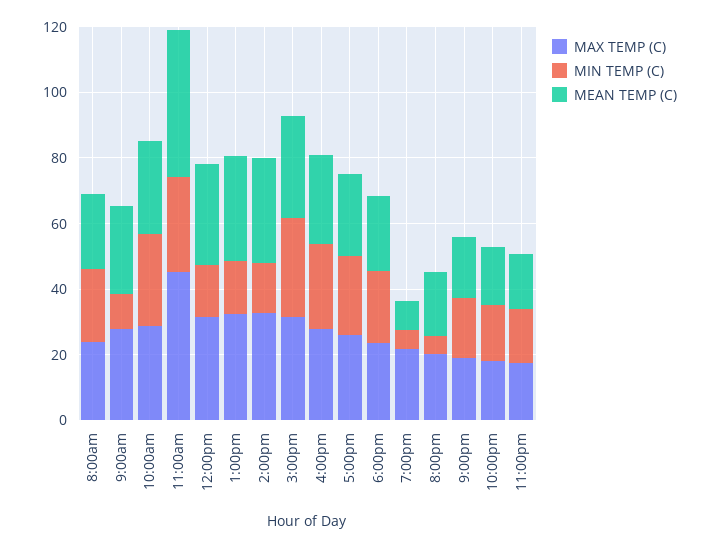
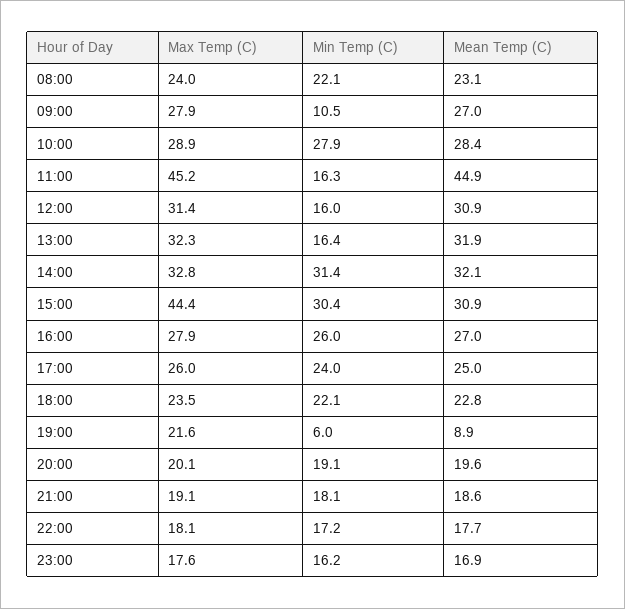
MIN TEMP (C), 11:00am: 30 -> 16.3
MIN TEMP (C), 2:00pm: 15 -> 31.4
MAX TEMP (C), 3:00pm: 30 -> 44.4
MIN TEMP (C), 8:00pm: 5 -> 19.1

